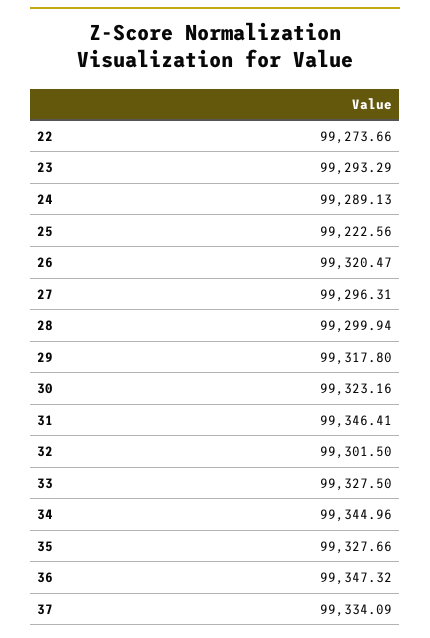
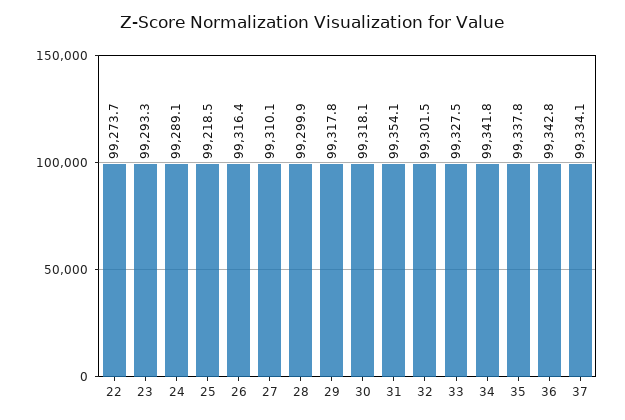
25: 99222.56 -> 99218.5
26: 99320.47 -> 99316.4
27: 99296.31 -> 99310.1
30: 99323.16 -> 99318.1
31: 99346.41 -> 99354.1
34: 99344.96 -> 99341.8
35: 99327.66 -> 99337.8
36: 99347.32 -> 99342.8

